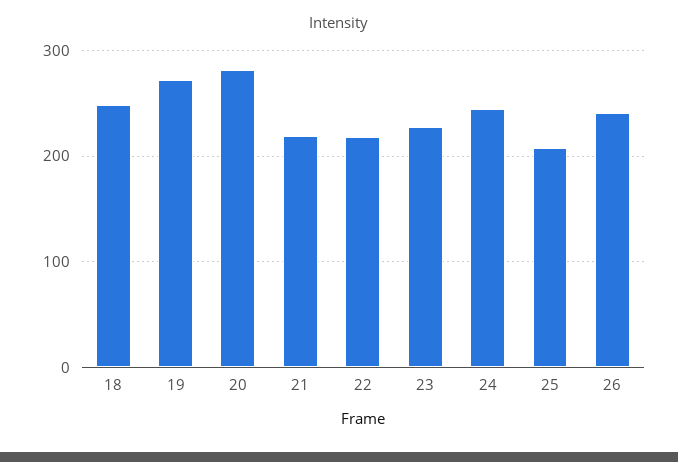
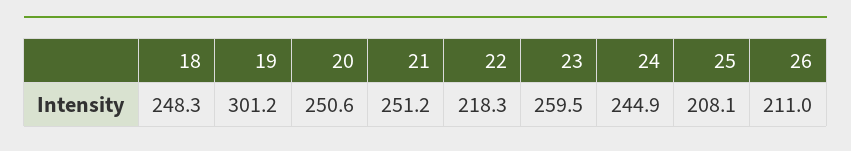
19: 270 -> 301.2
20: 280 -> 250.6
21: 220 -> 251.2
23: 230 -> 259.5
26: 240 -> 211

